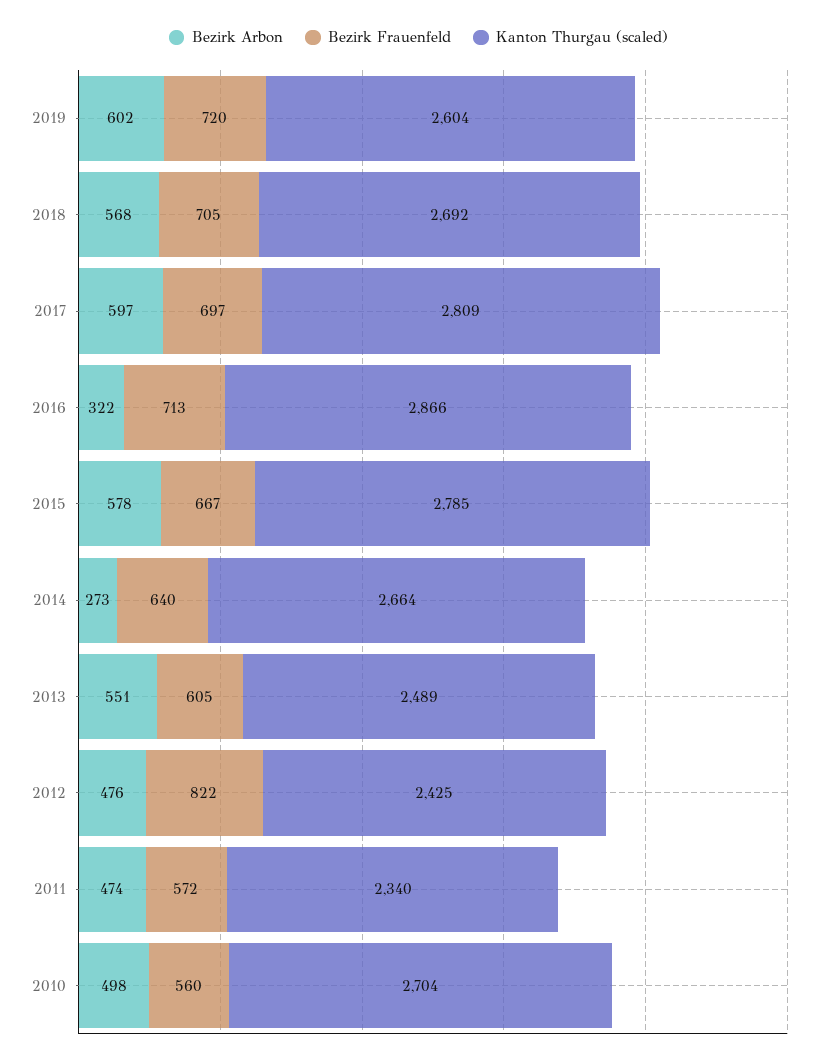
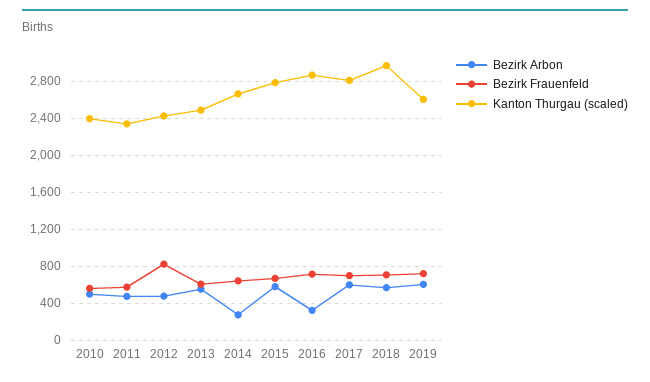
Kanton Thurgau (scaled), 2018: 2692 -> 3000
Kanton Thurgau (scaled), 2010: 2704 -> 2400

